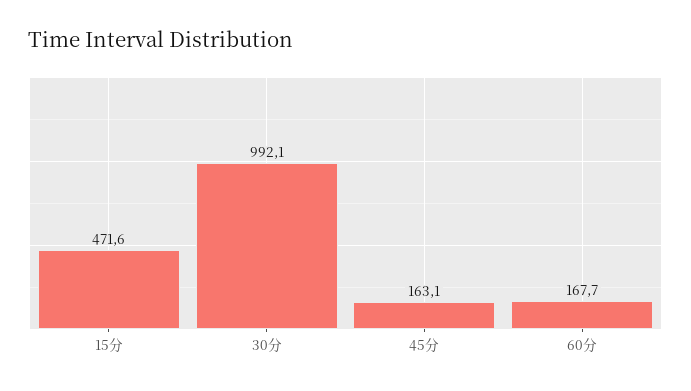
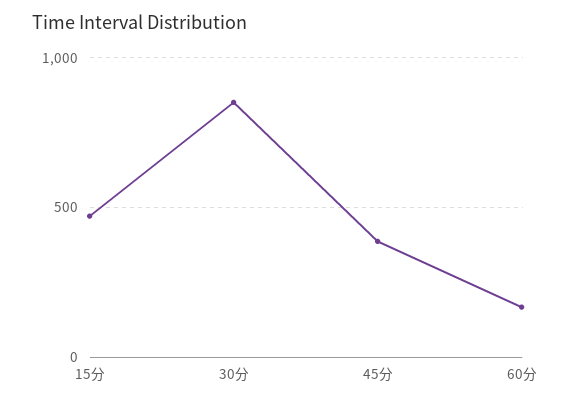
30分: 992.1 -> 850
45分: 163.1 -> 400

